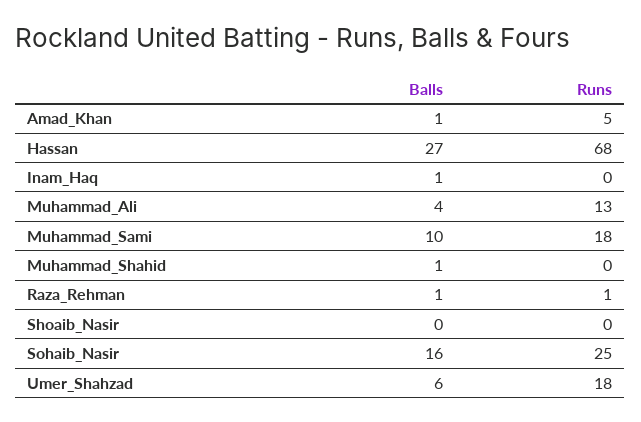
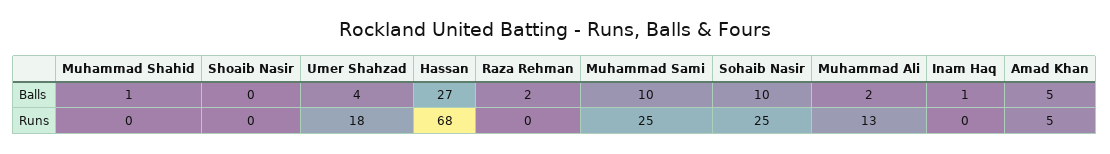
Balls, Amad_Khan: 1 -> 5
Balls, Muhammad_Ali: 4 -> 2
Runs, Muhammad_Sami: 18 -> 25
Balls, Raza_Rehman: 1 -> 2
Runs, Raza_Rehman: 1 -> 0
Balls, Sohaib_Nasir: 16 -> 10
Balls, Umer_Shahzad: 6 -> 4

